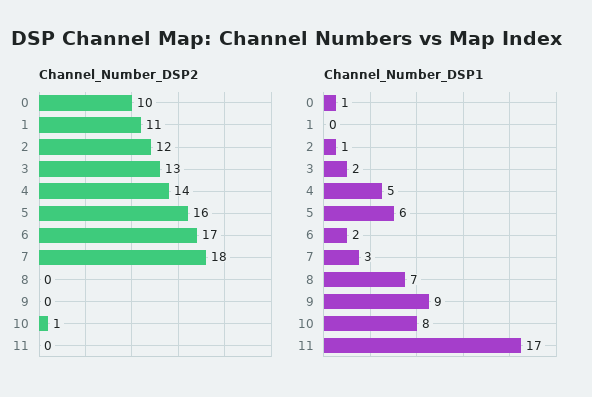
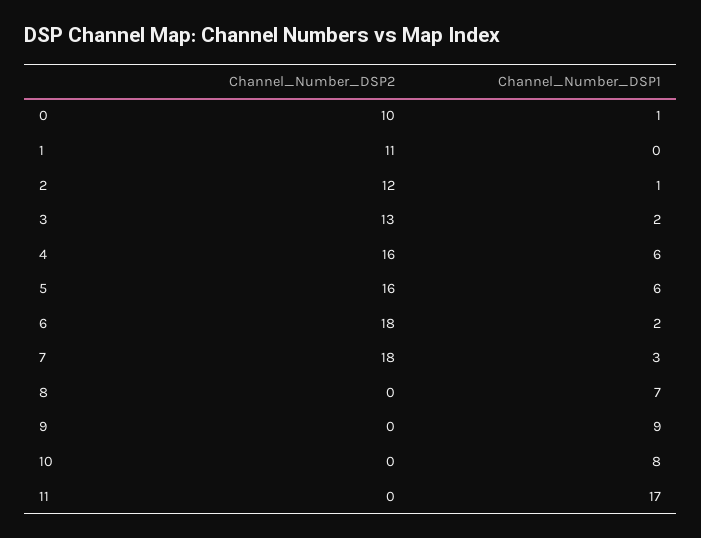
Channel_Number_DSP2, 4: 14 -> 16
Channel_Number_DSP2, 6: 17 -> 18
Channel_Number_DSP2, 10: 1 -> 0
Channel_Number_DSP1, 4: 5 -> 6

